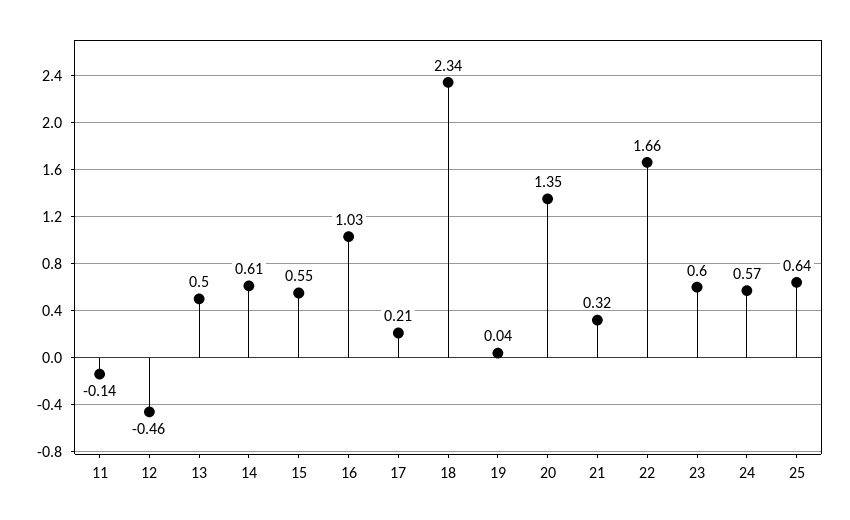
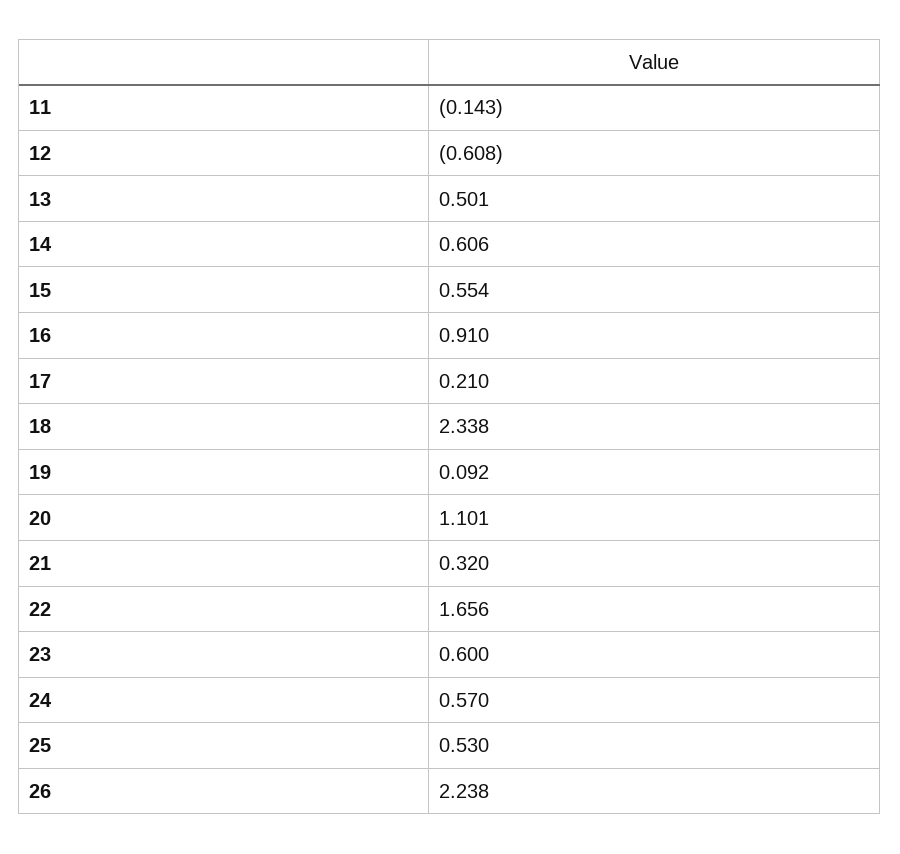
12: -0.46 -> -0.608
16: 1.03 -> 0.91
19: 0.04 -> 0.092
20: 1.35 -> 1.101
25: 0.64 -> 0.53
26: none -> 2.238

